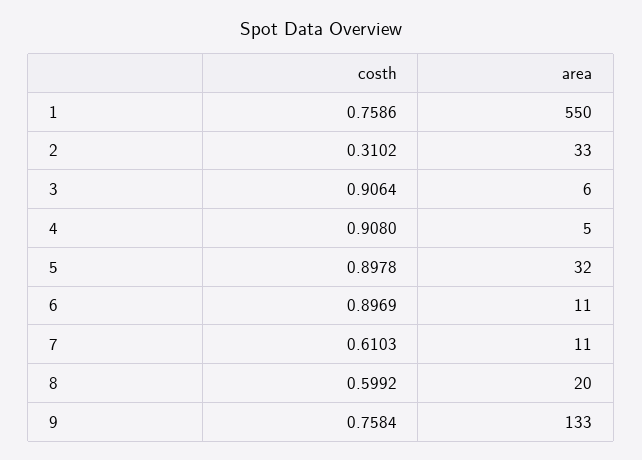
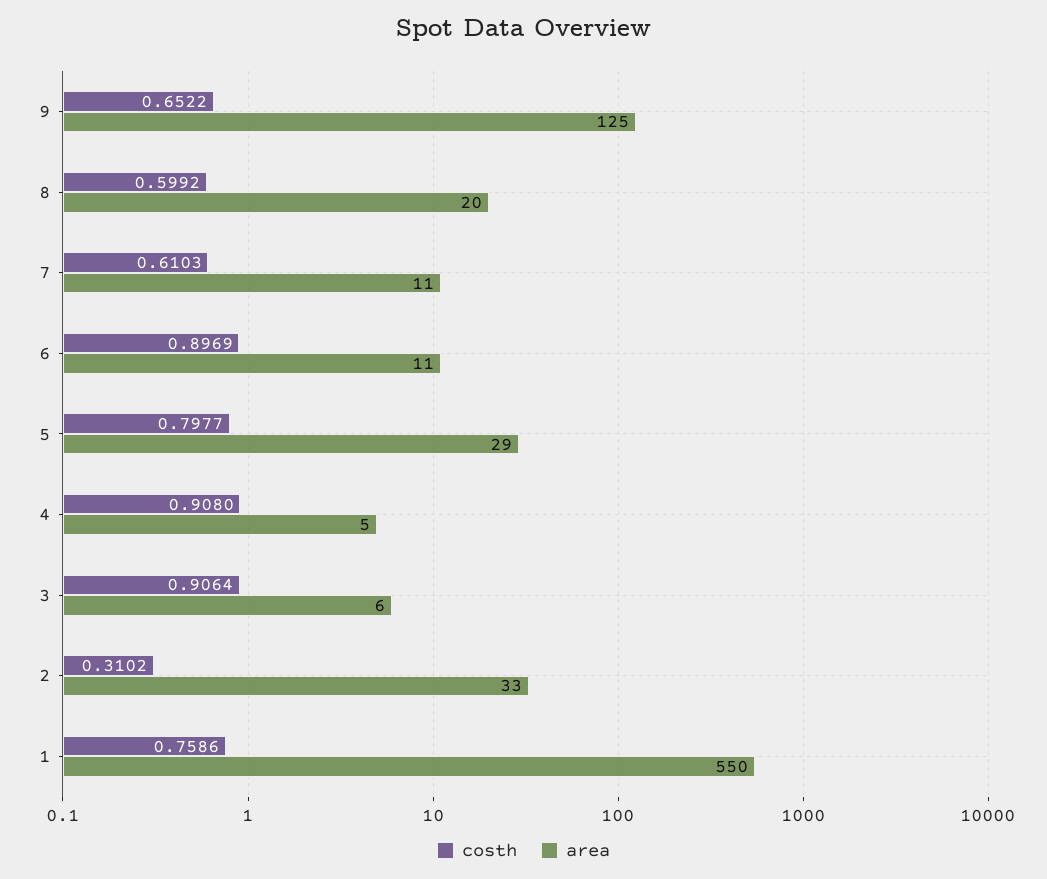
costh, 5: 0.8978 -> 0.7977
area, 5: 32 -> 29
costh, 9: 0.7584 -> 0.6522
area, 9: 133 -> 125

